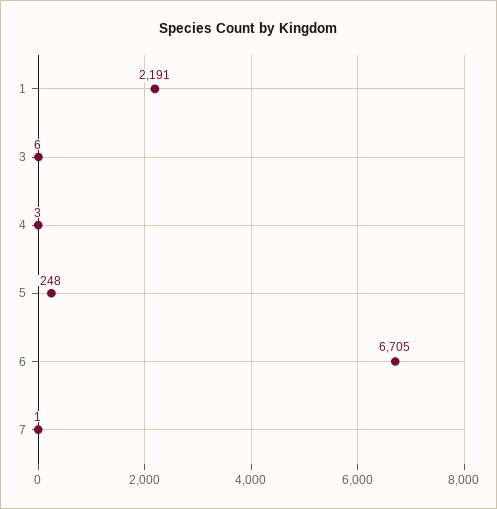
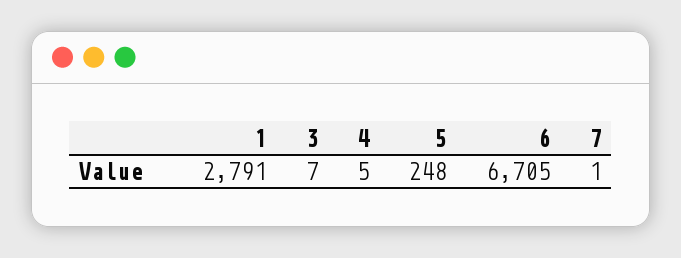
1: 2191 -> 2791
3: 6 -> 7
4: 3 -> 5

